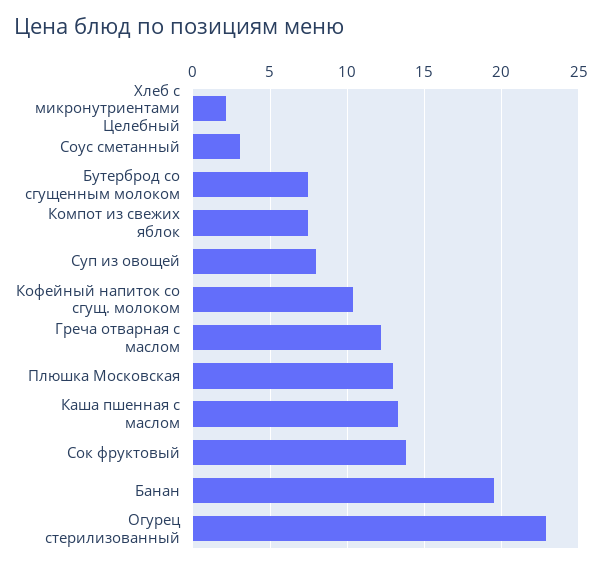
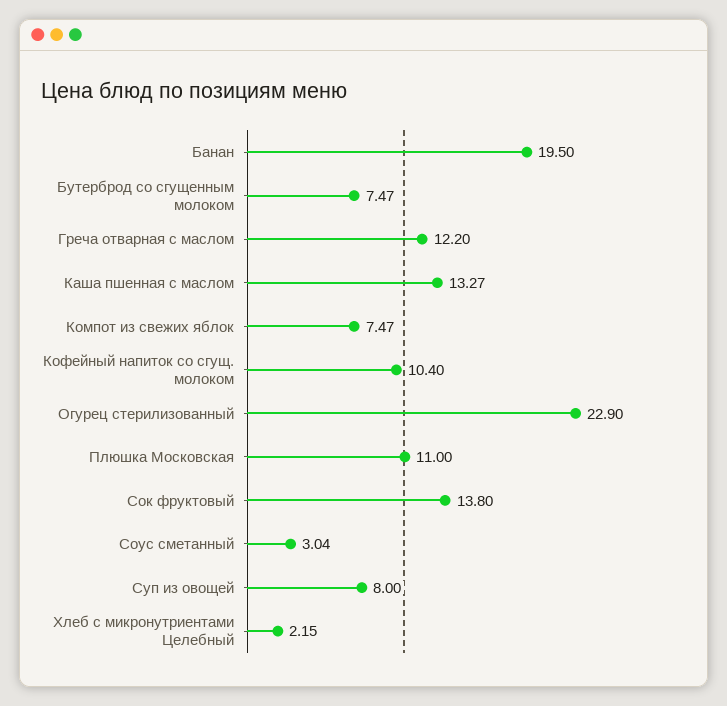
Плюшка Московская: 13 -> 11

